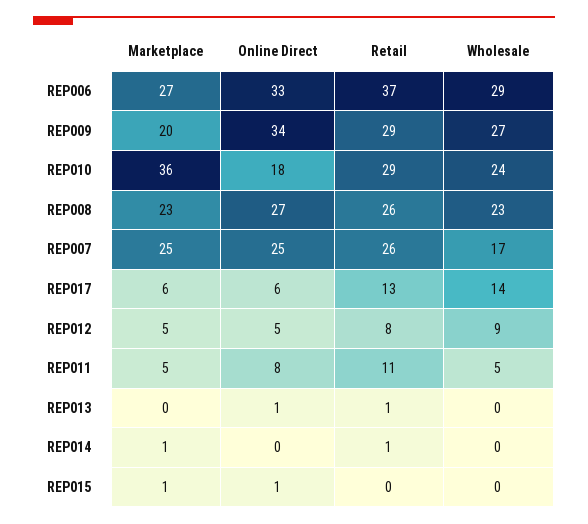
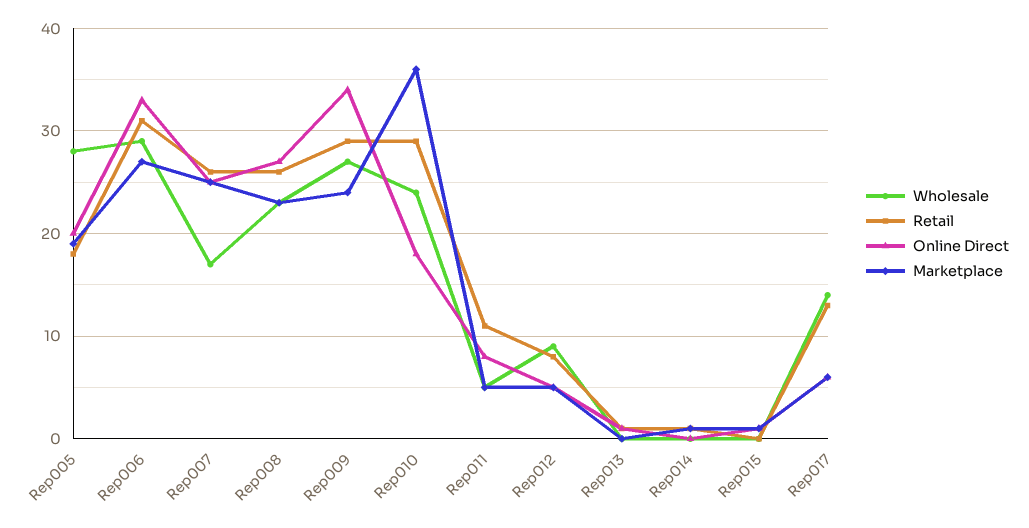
Retail, REP006: 37 -> 31
Marketplace, REP009: 20 -> 24
Wholesale, Rep005: none -> 28
Retail, Rep005: none -> 18
Online Direct, Rep005: none -> 20
Marketplace, Rep005: none -> 19

